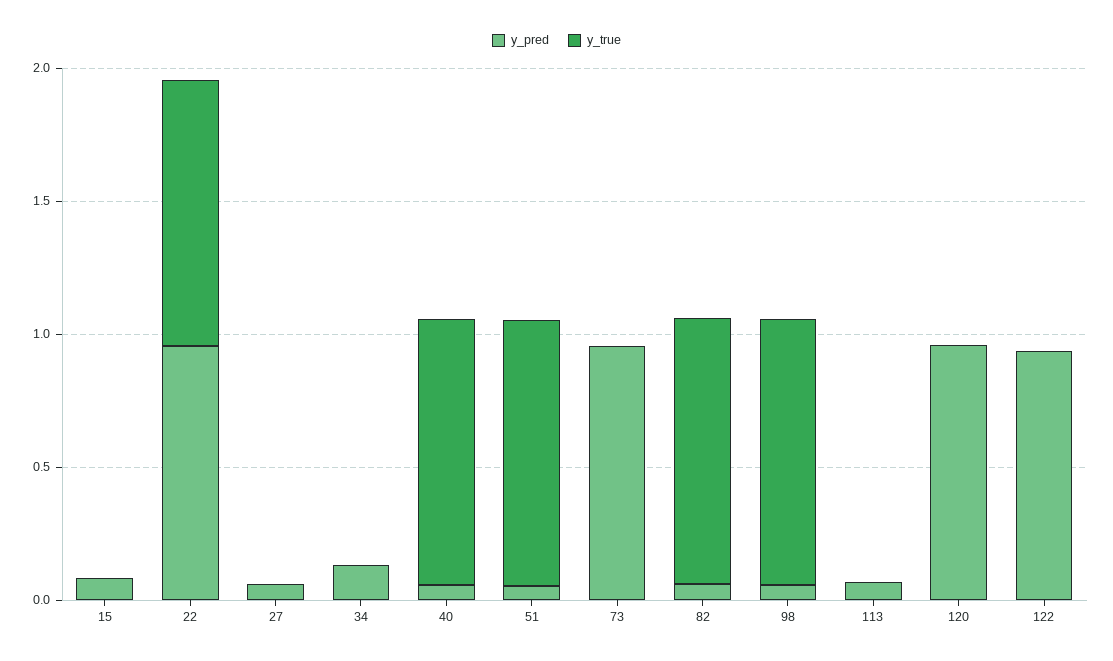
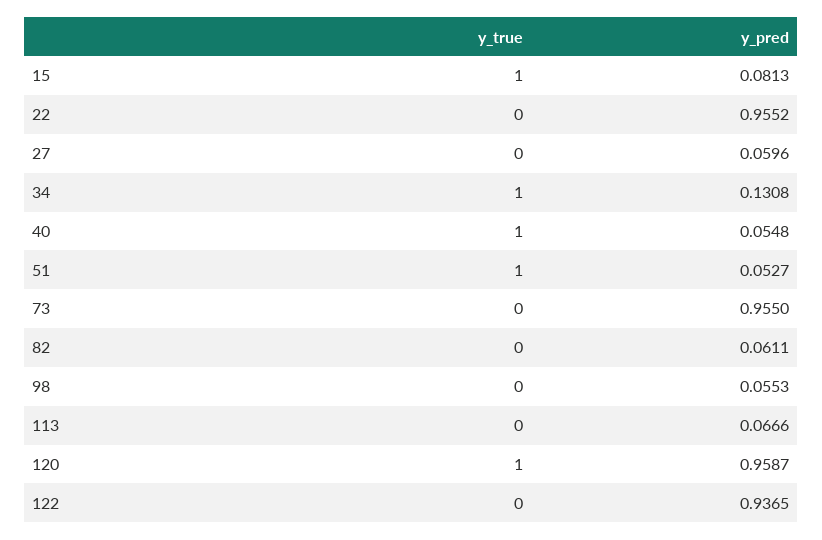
y_true, 15: 0 -> 1
y_true, 22: 1 -> 0
y_true, 34: 0 -> 1
y_true, 82: 1 -> 0
y_true, 98: 1 -> 0
y_true, 120: 0 -> 1

